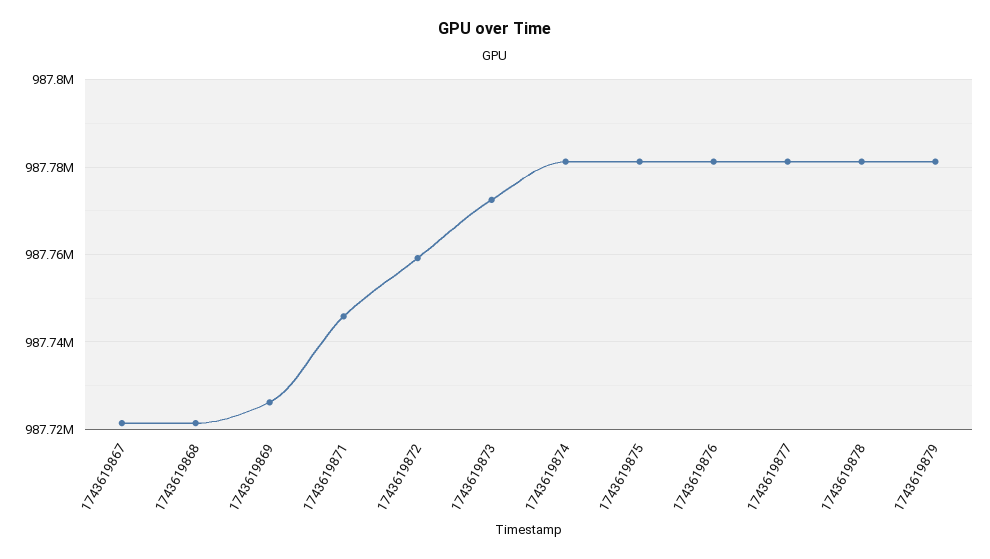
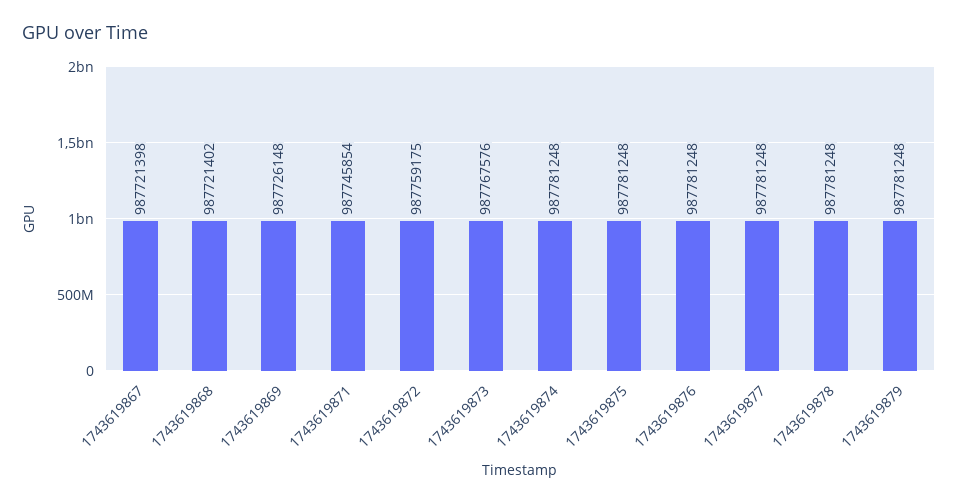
1743619873: 987772000 -> 987767576

